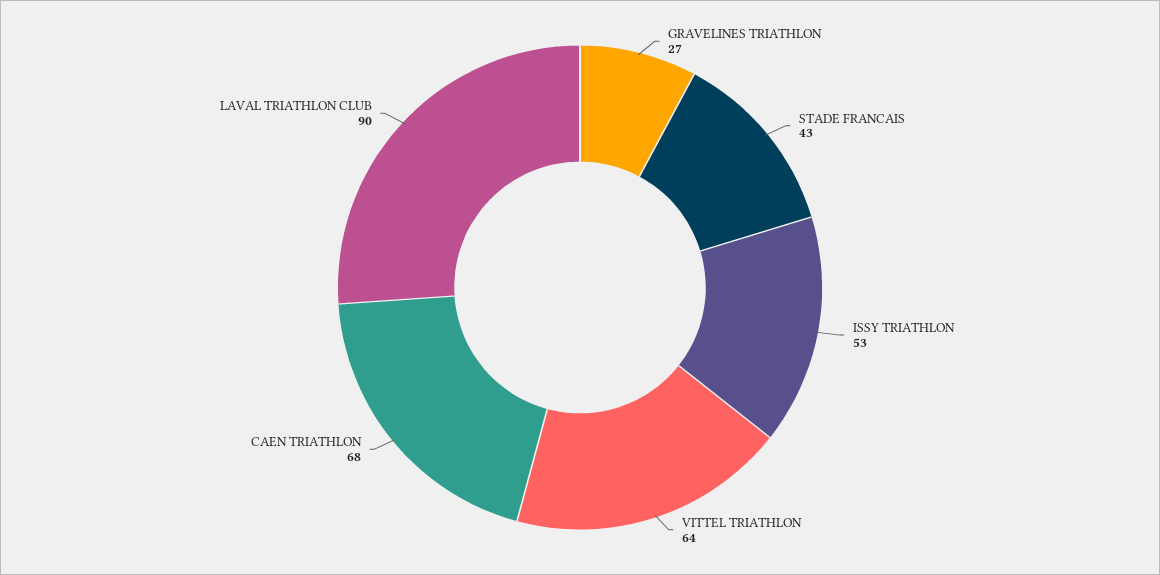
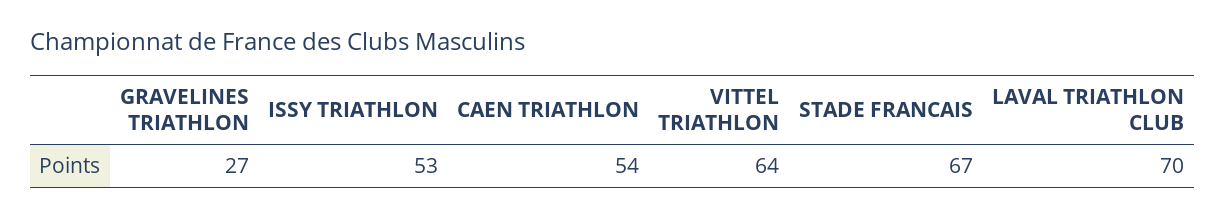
STADE FRANCAIS: 43 -> 67
CAEN TRIATHLON: 68 -> 54
LAVAL TRIATHLON CLUB: 90 -> 70

